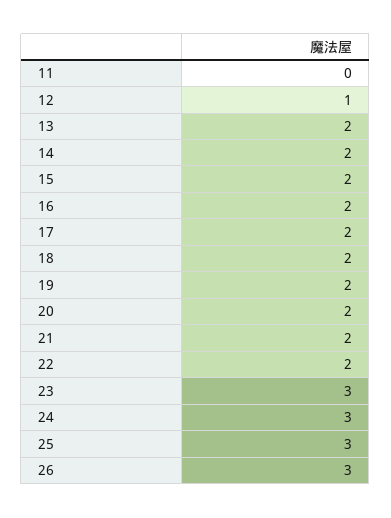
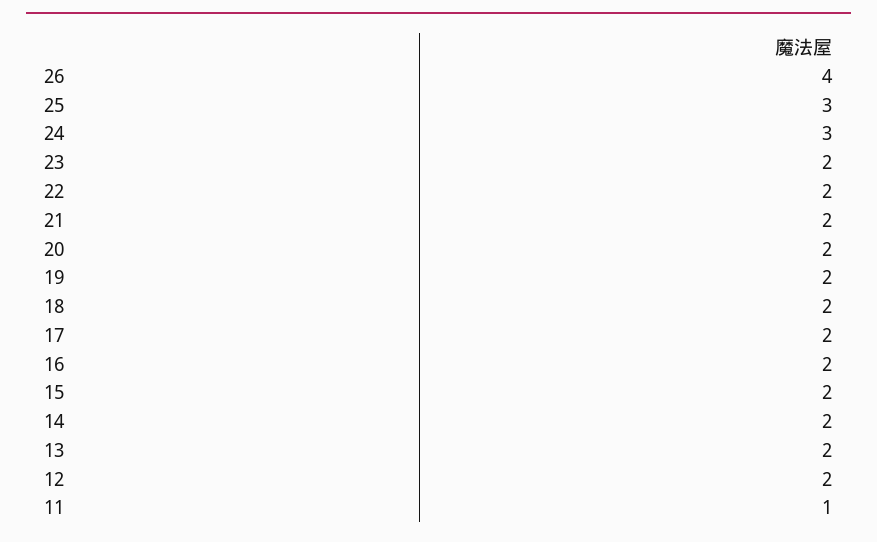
11: 0 -> 1
12: 1 -> 2
23: 3 -> 2
26: 3 -> 4

